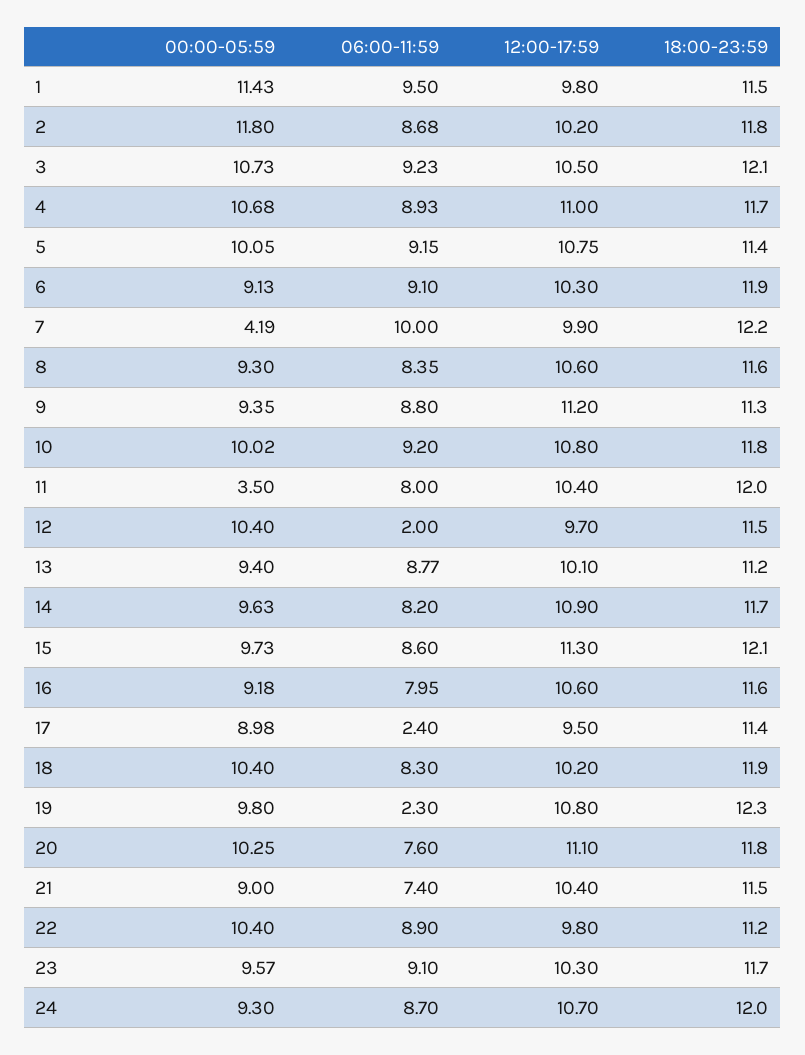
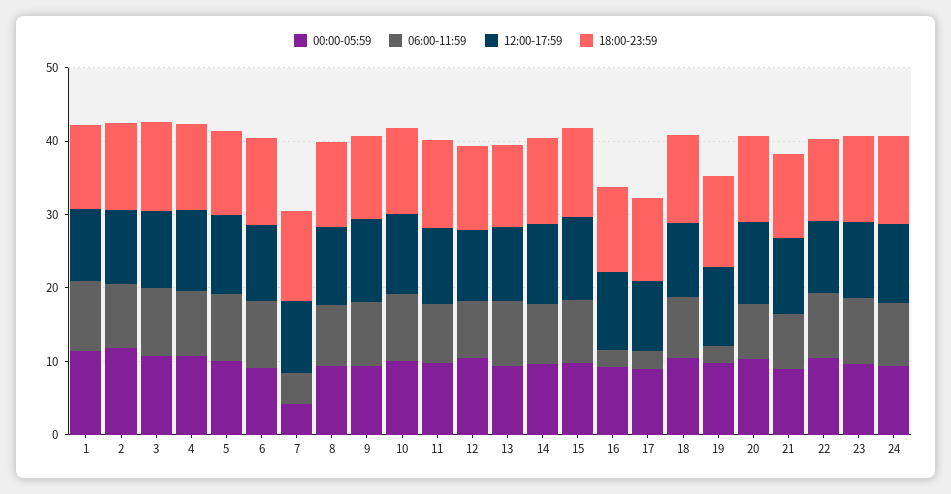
06:00-11:59, 7: 10 -> 4
00:00-05:59, 11: 3.5 -> 10
06:00-11:59, 12: 2 -> 8
06:00-11:59, 16: 7.95 -> 2

